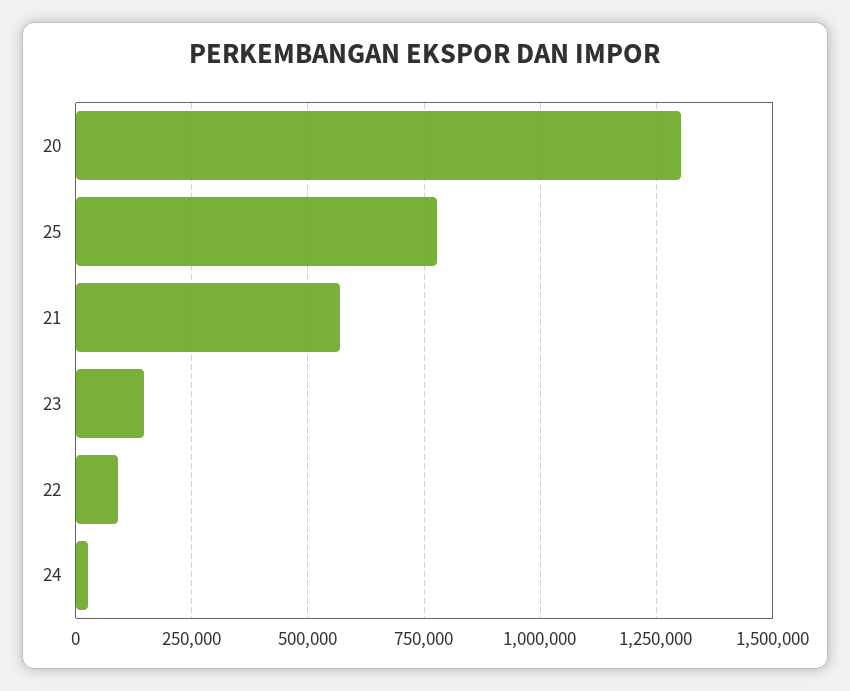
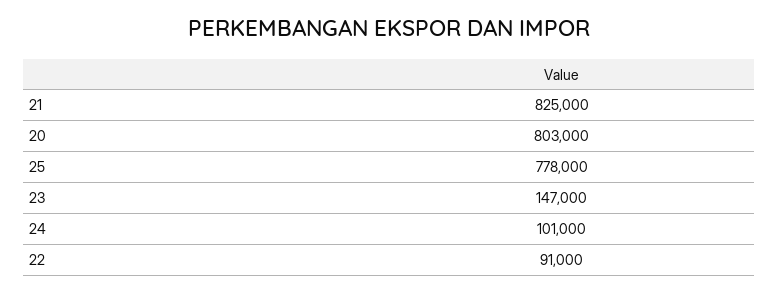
20: 1300000 -> 803000
21: 575000 -> 825000
24: 25000 -> 101000

